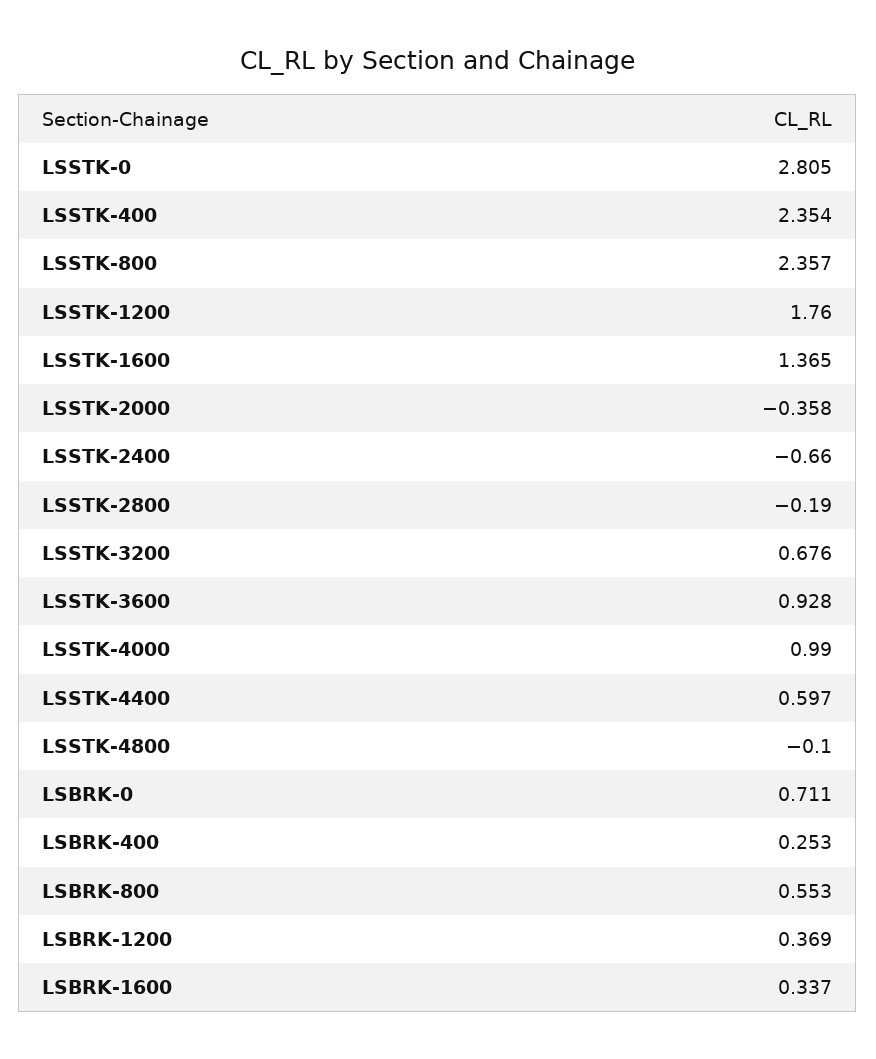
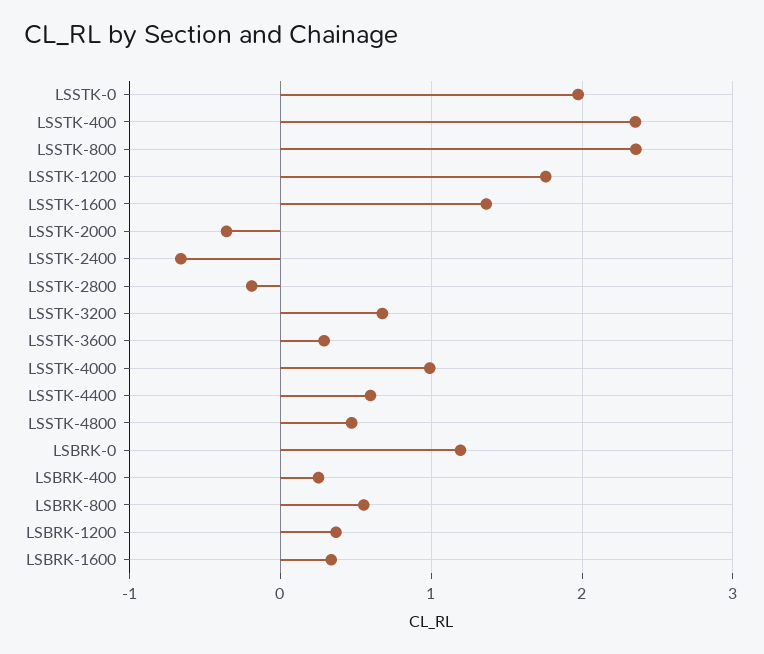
LSSTK-0: 2.805 -> 2
LSSTK-3600: 0.928 -> 0.3
LSSTK-4800: -0.1 -> 0.5
LSBRK-0: 0.711 -> 1.2

